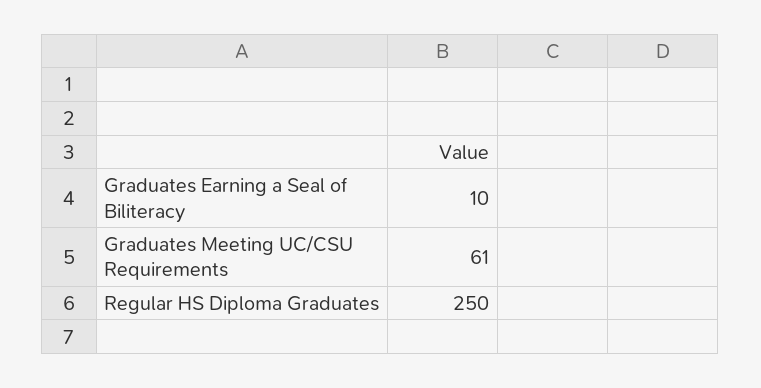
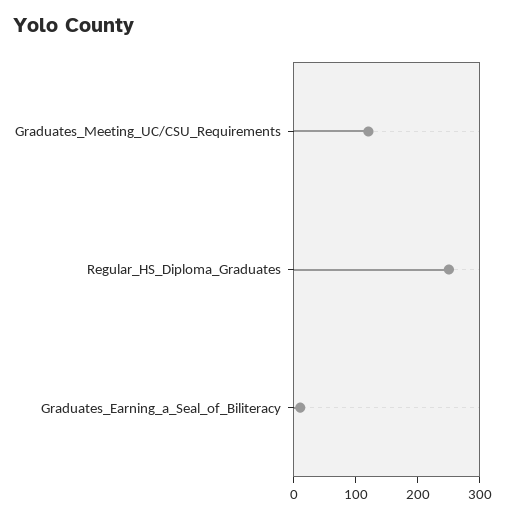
Graduates Meeting UC/CSU Requirements: 61 -> 120

